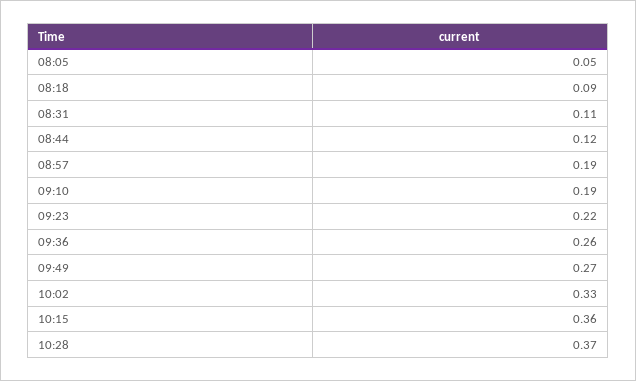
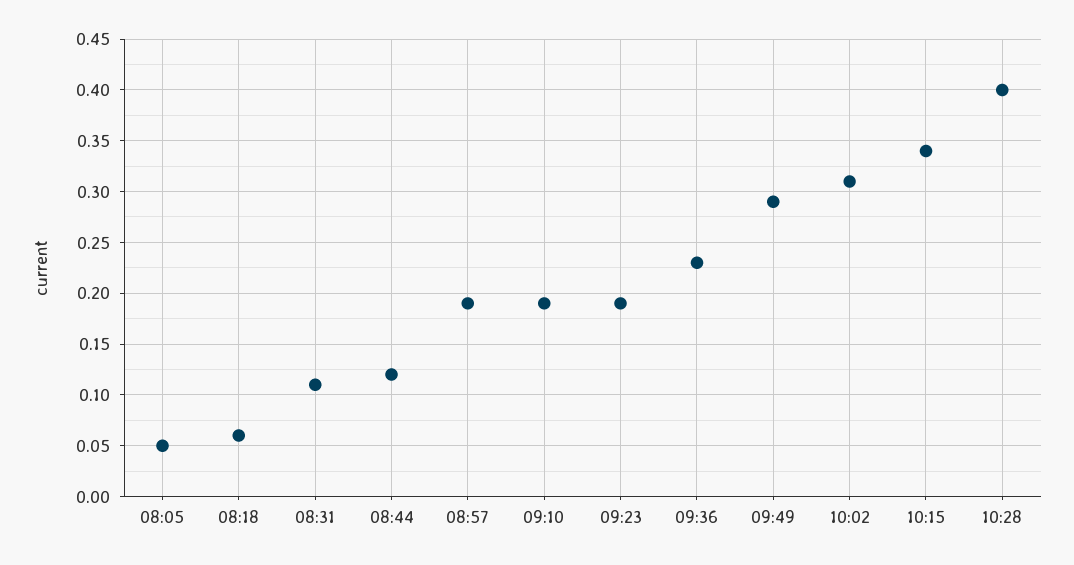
08:18: 0.09 -> 0.06
09:23: 0.22 -> 0.19
09:36: 0.26 -> 0.23
09:49: 0.27 -> 0.29
10:02: 0.33 -> 0.31
10:15: 0.36 -> 0.34
10:28: 0.37 -> 0.4

